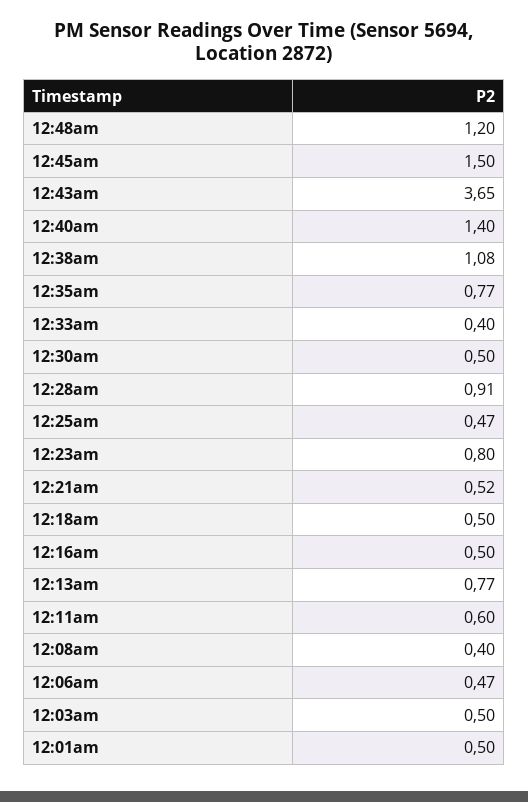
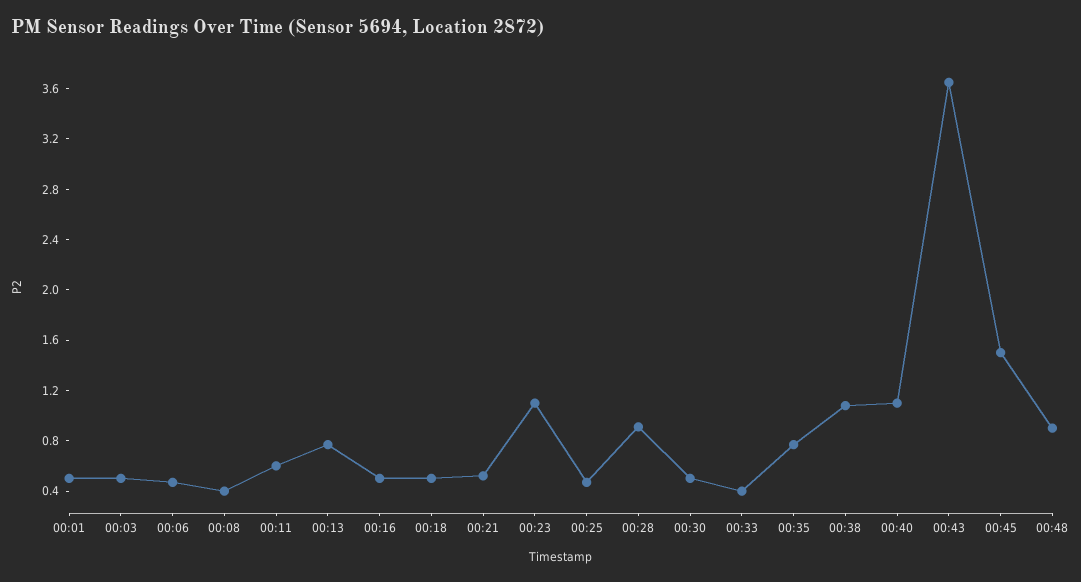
12:48am: 1.2 -> 0.9
12:40am: 1.4 -> 1.1
12:23am: 0.8 -> 1.1

